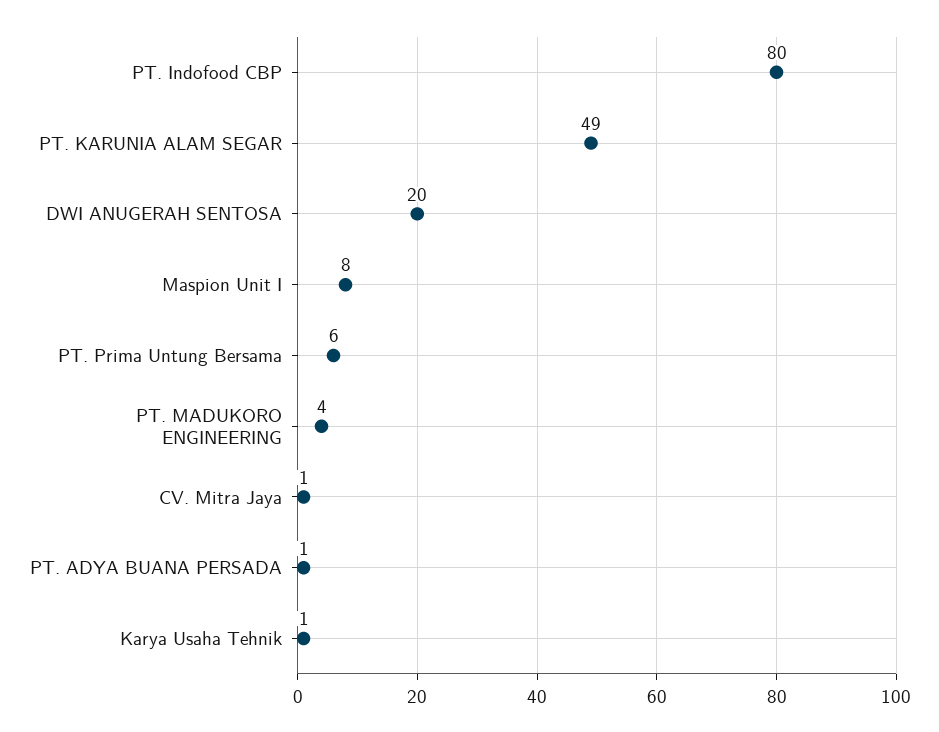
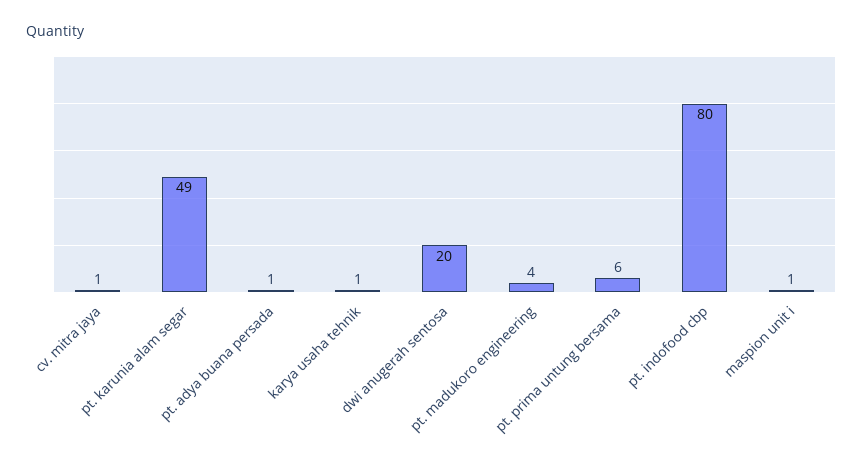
Maspion Unit I: 8 -> 1

